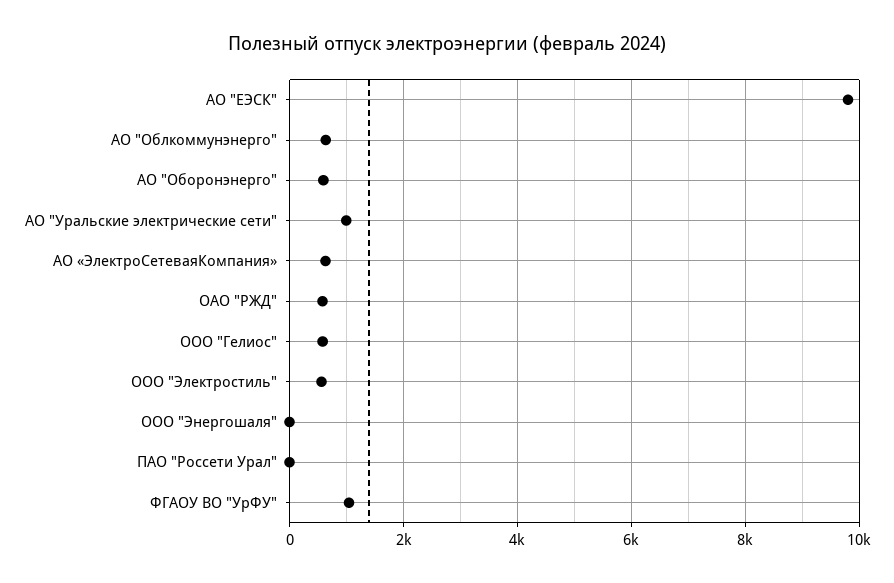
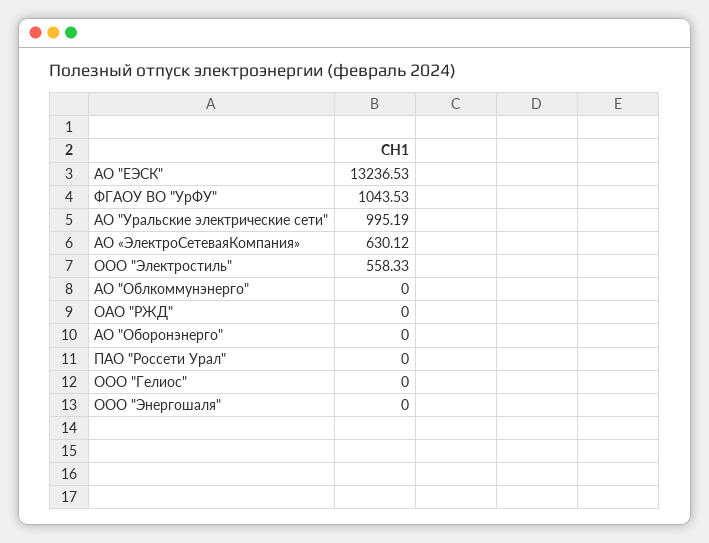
АО "ЕЭСК": 9800 -> 13236.53
АО "Облкоммунэнерго": 600 -> 0
АО "Оборонэнерго": 600 -> 0
ОАО "РЖД": 600 -> 0
ООО "Гелиос": 600 -> 0

